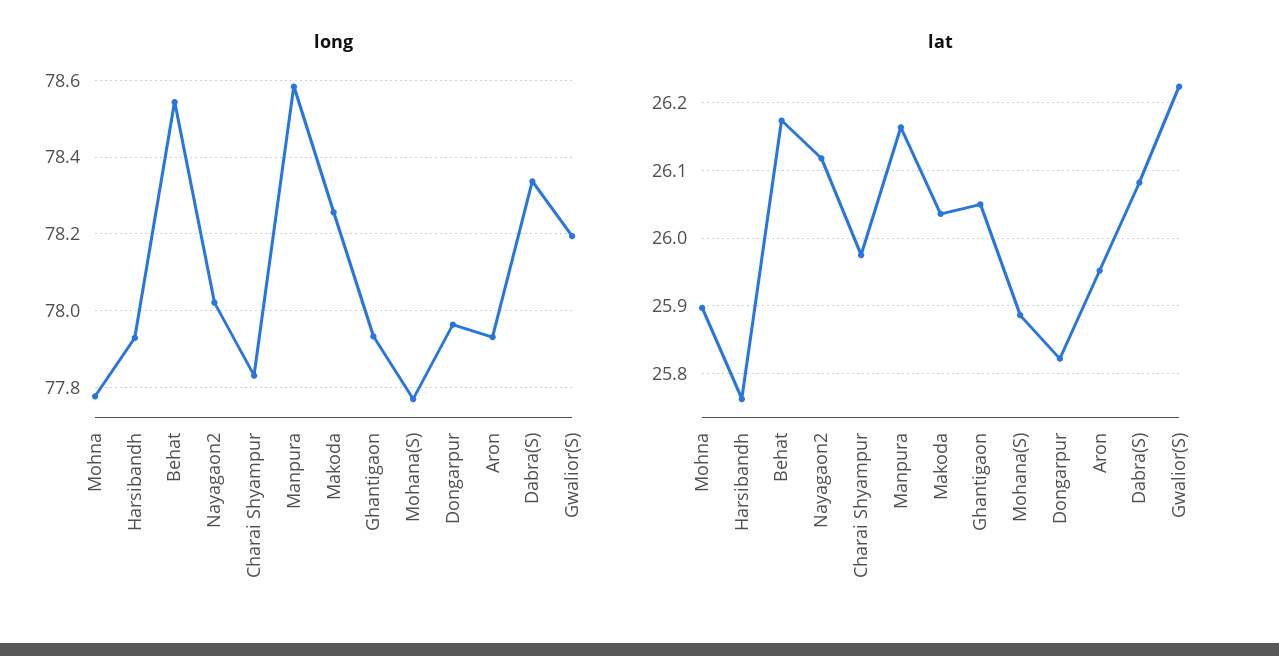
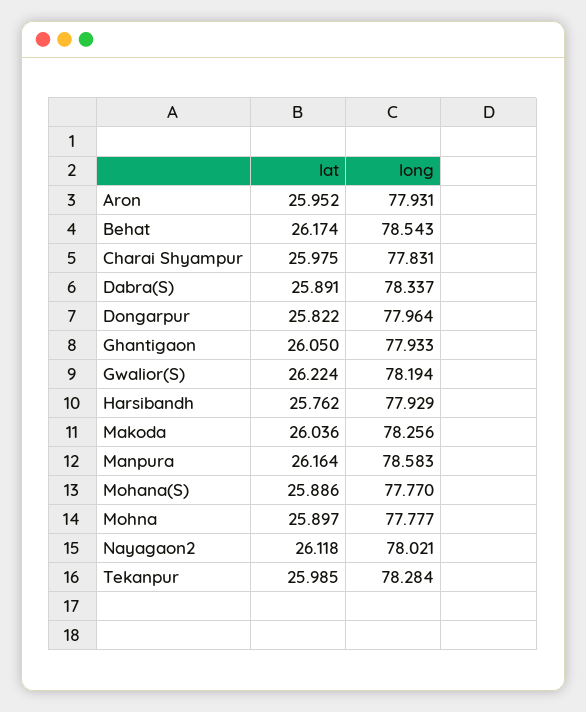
lat, Dabra(S): 26.08 -> 25.891
lat, Tekanpur: none -> 25.985
long, Tekanpur: none -> 78.284

